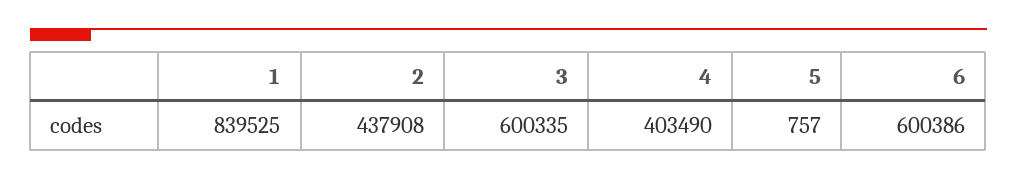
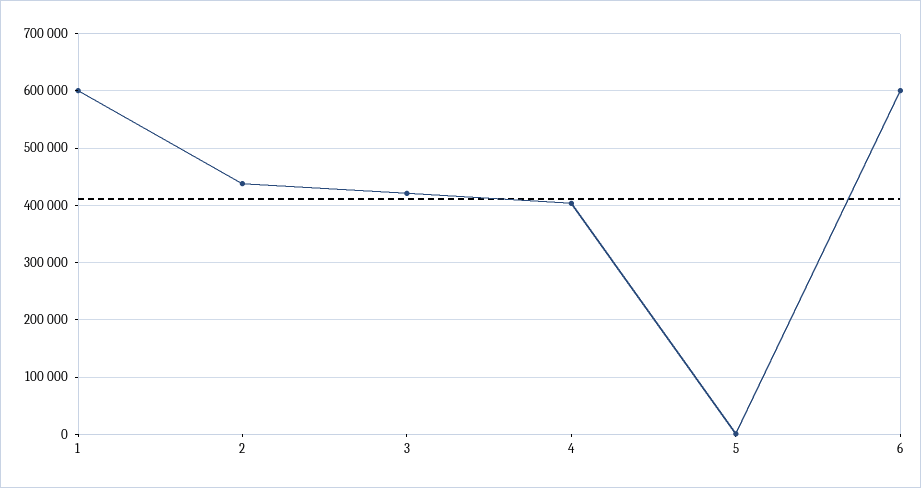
1: 839525 -> 600000
3: 600335 -> 420000

